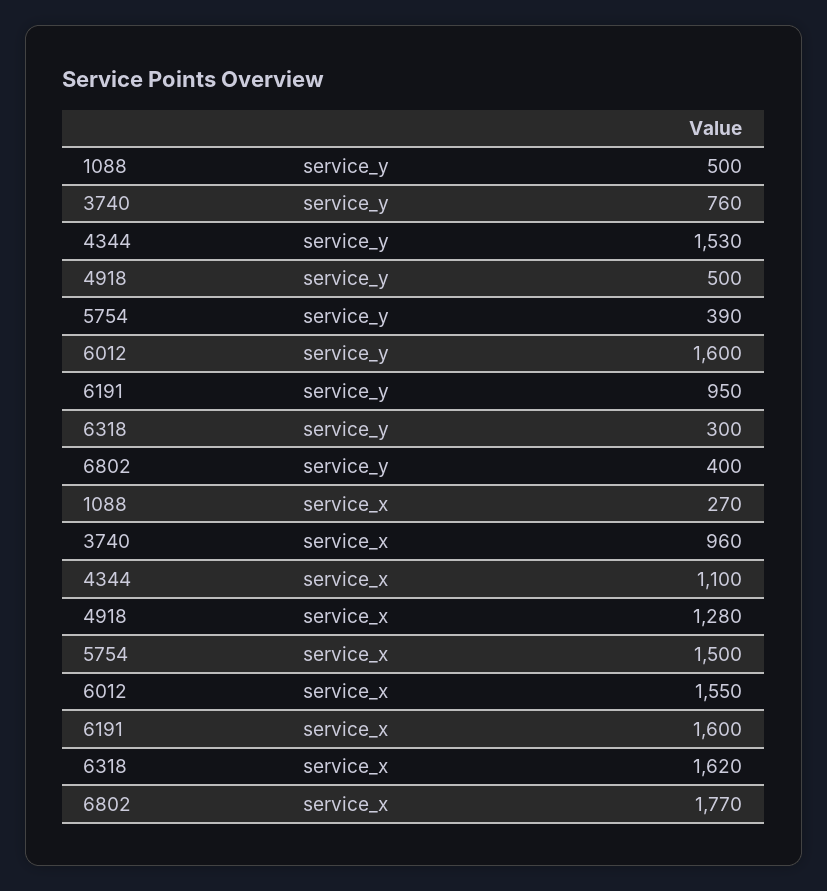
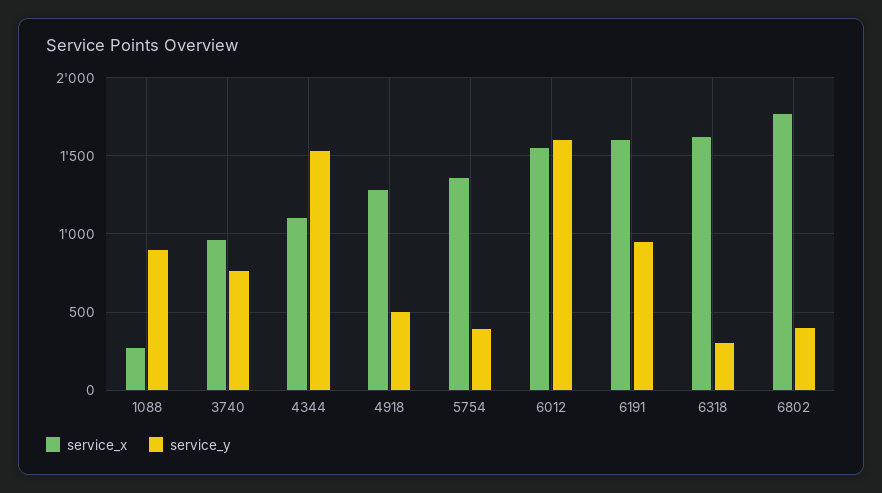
service_y, 1088: 500 -> 900
service_x, 5754: 1500 -> 1350

